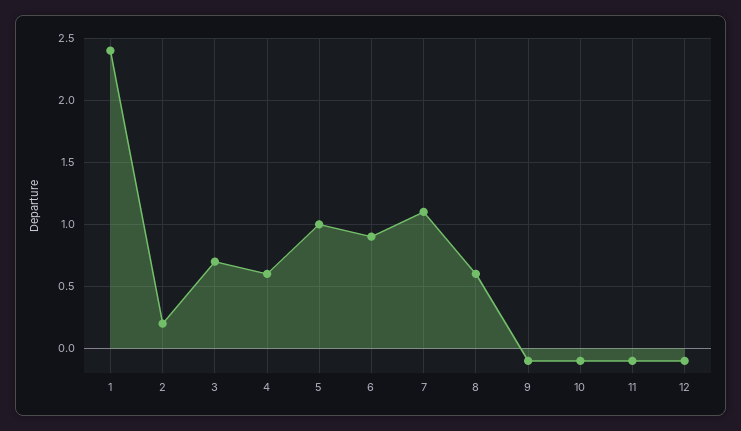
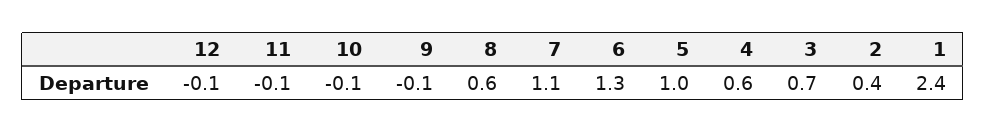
2: 0.2 -> 0.4
6: 0.9 -> 1.3

